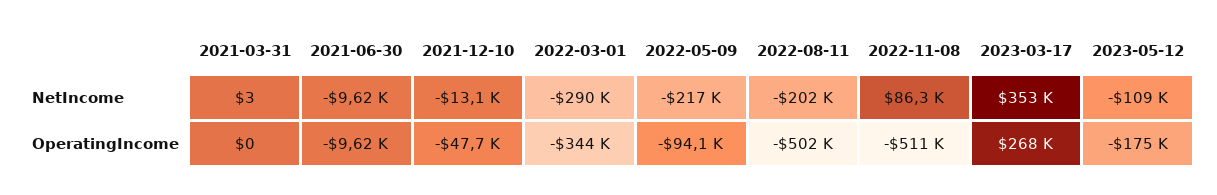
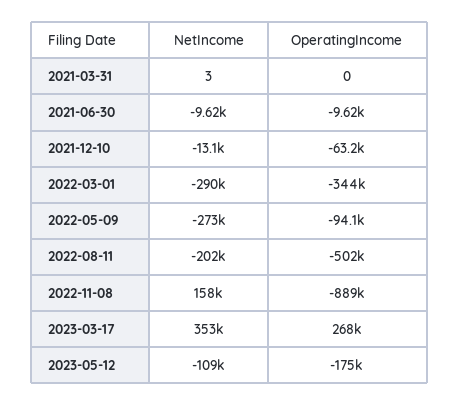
2022-05-09, NetIncome: -217000 -> -273000
2022-11-08, NetIncome: 86300 -> 158000
2021-12-10, OperatingIncome: -47700 -> -63200
2022-11-08, OperatingIncome: -511000 -> -889000

